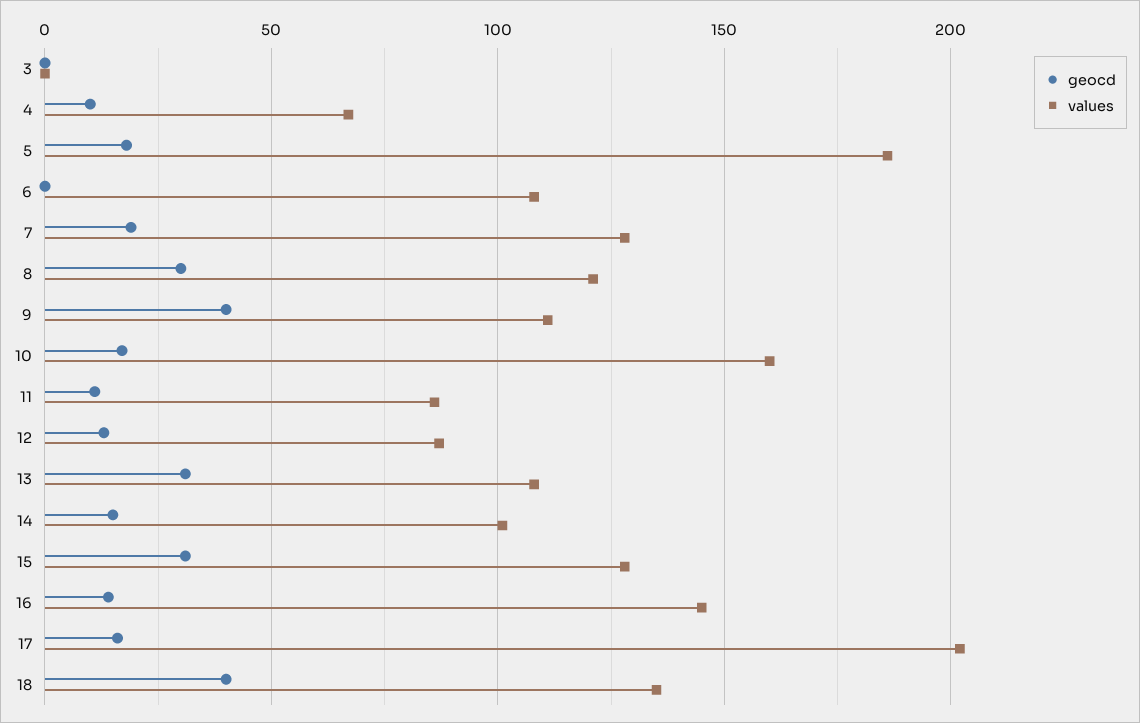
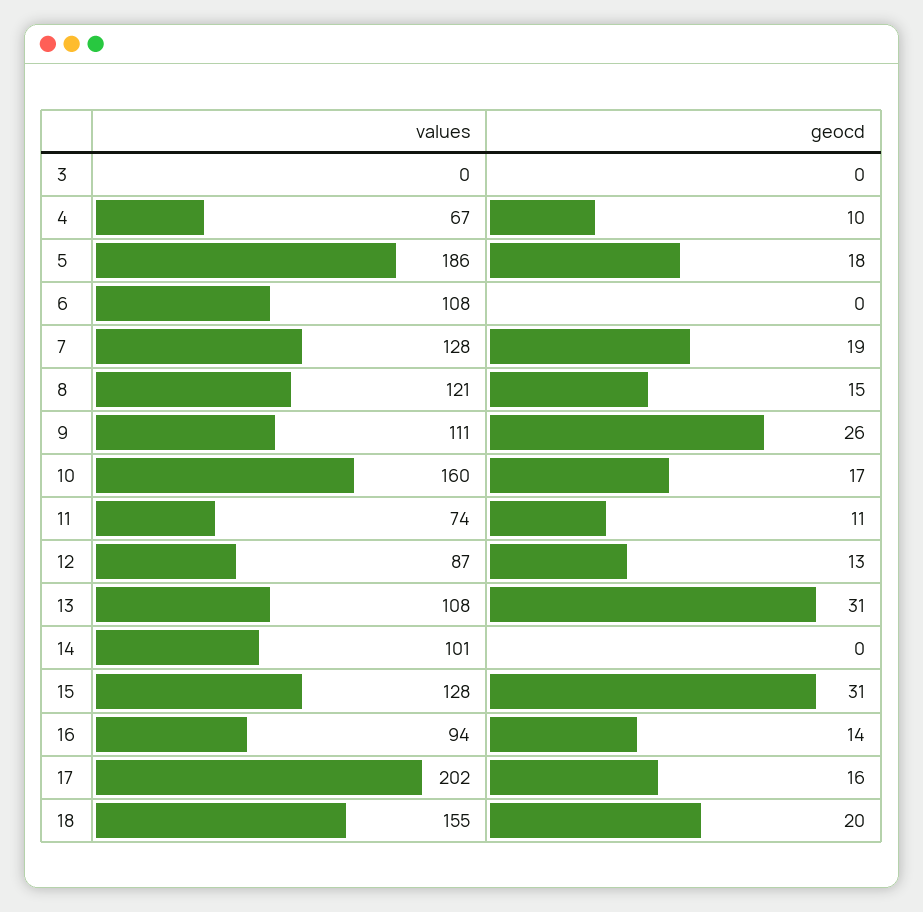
geocd, 8: 30 -> 15
geocd, 9: 40 -> 26
values, 11: 85 -> 74
geocd, 14: 15 -> 0
values, 16: 145 -> 94
geocd, 18: 40 -> 20
values, 18: 135 -> 155

